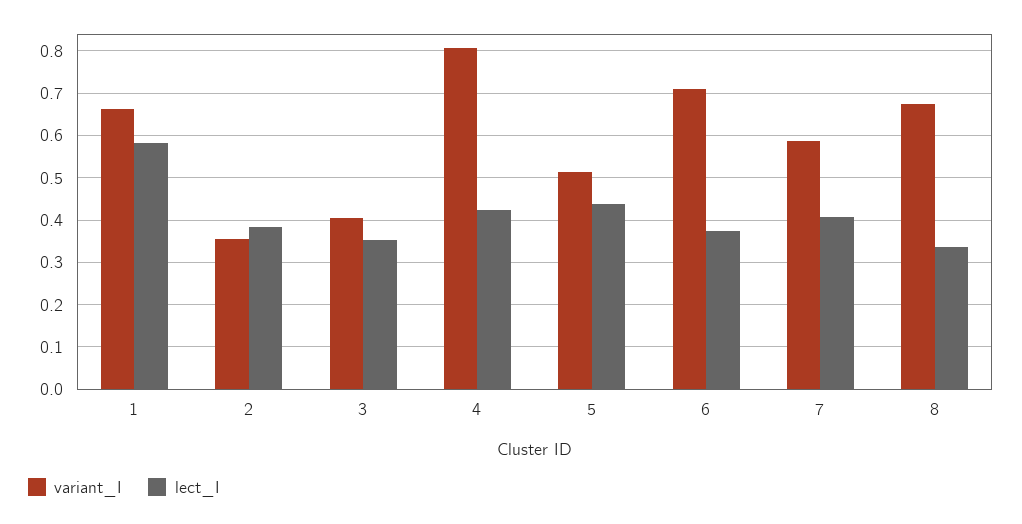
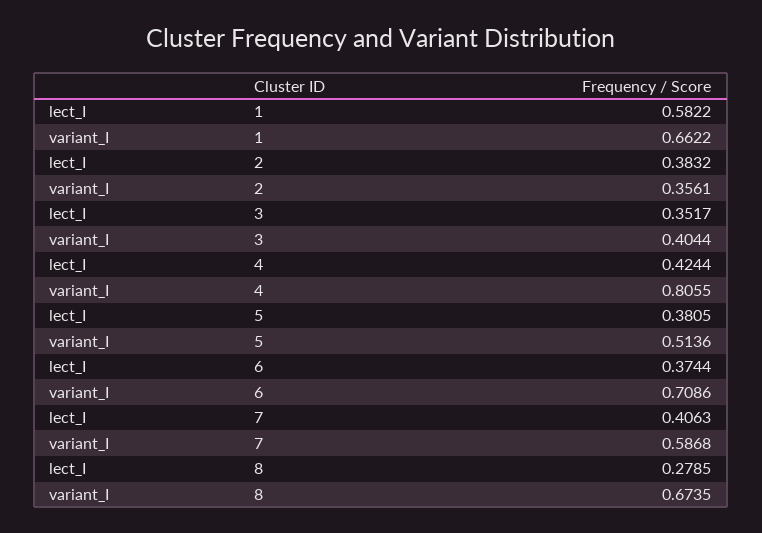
lect_I, 5: 0.44 -> 0.3805
lect_I, 8: 0.34 -> 0.2785

